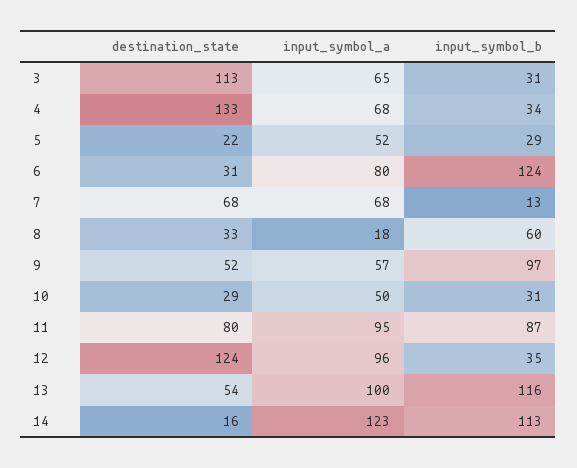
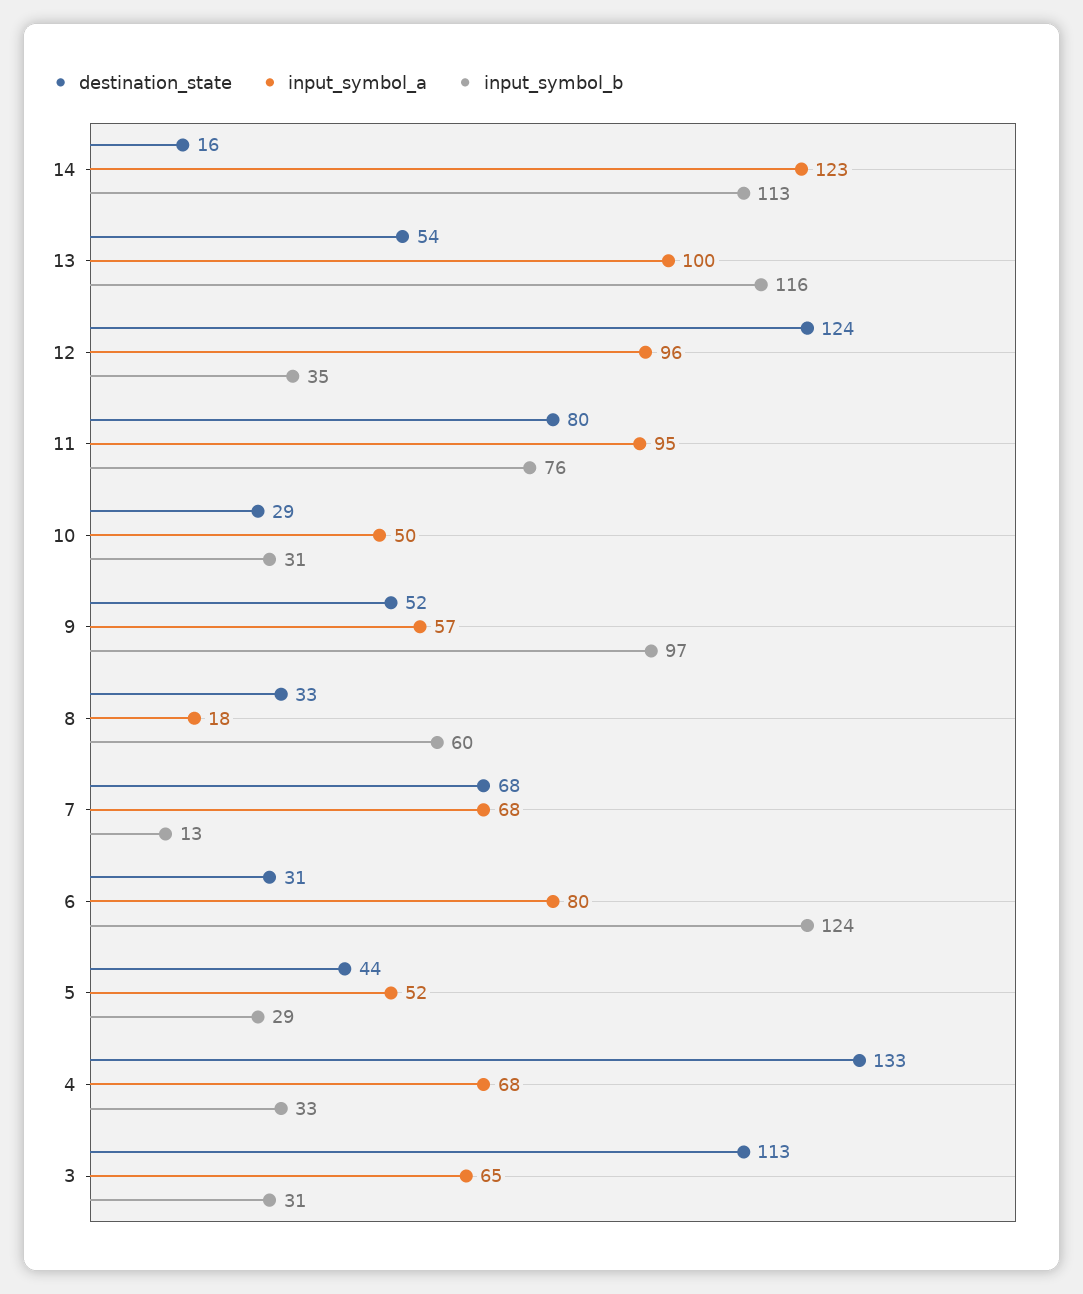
input_symbol_b, 4: 34 -> 33
destination_state, 5: 22 -> 44
input_symbol_b, 11: 87 -> 76

